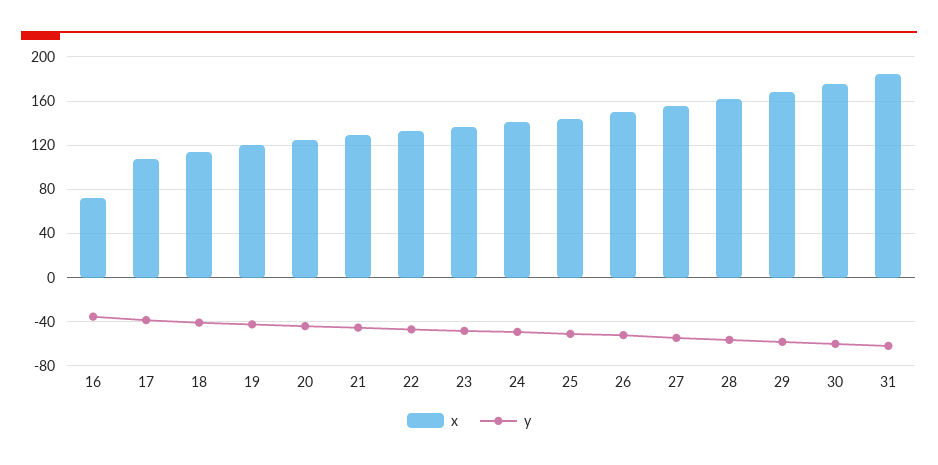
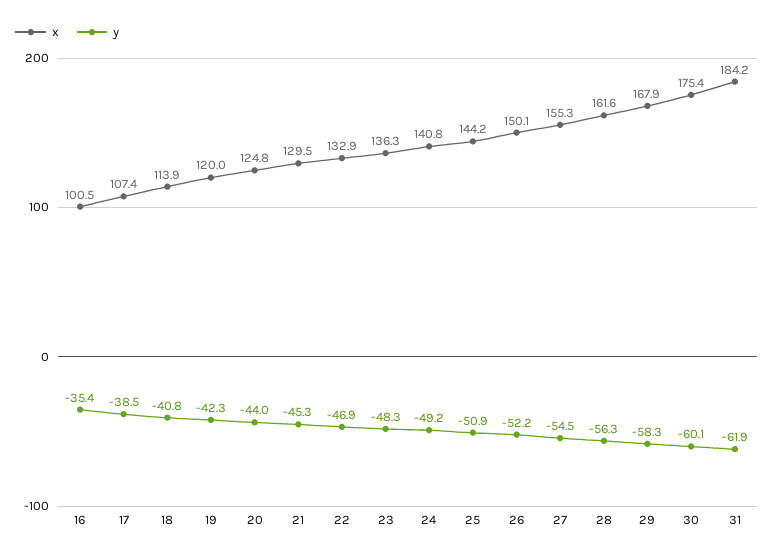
x, 16: 70 -> 100.5

